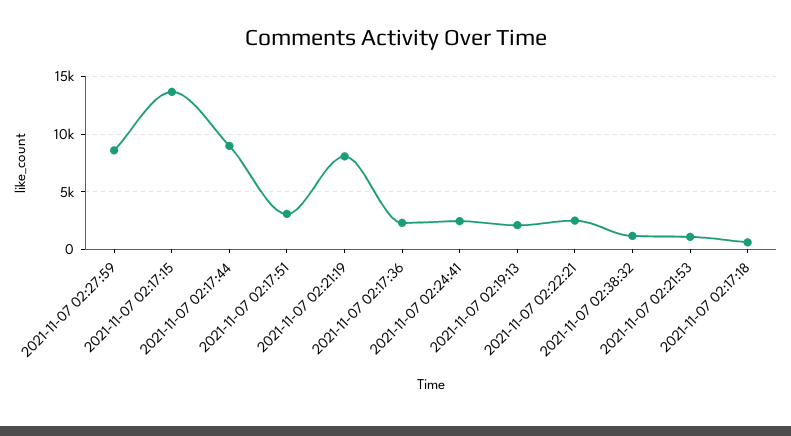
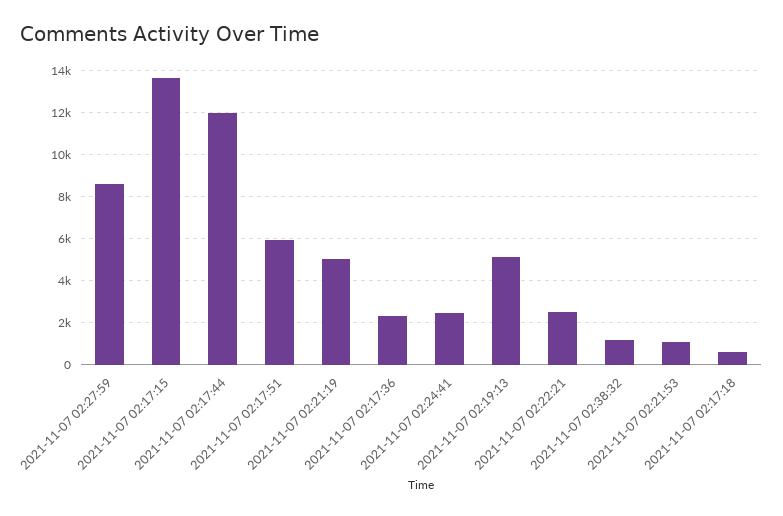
2021-11-07 02:17:44: 9000 -> 12000
2021-11-07 02:17:51: 3000 -> 6000
2021-11-07 02:21:19: 8000 -> 5000
2021-11-07 02:19:13: 2000 -> 5000

